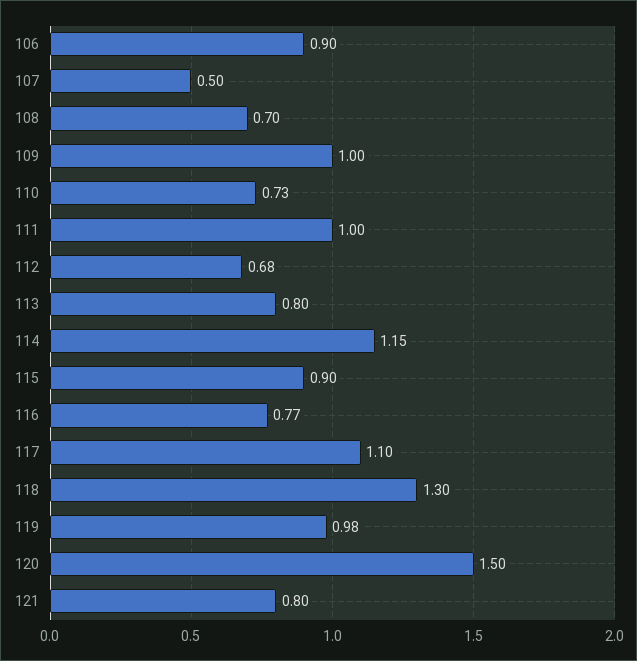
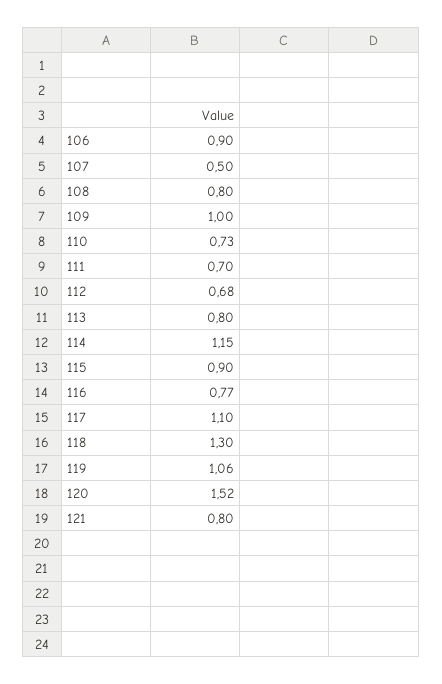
108: 0.7 -> 0.8
111: 1 -> 0.7
119: 0.98 -> 1.06
120: 1.5 -> 1.52

